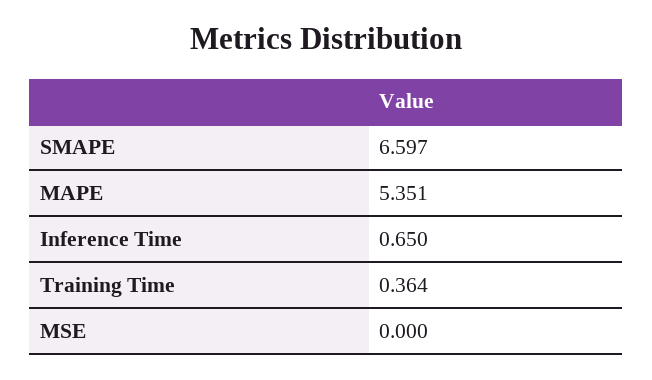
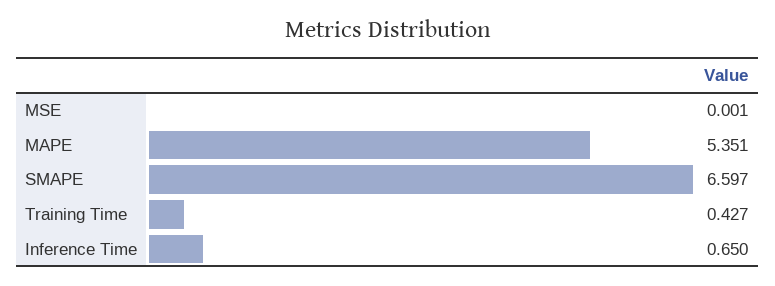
Training Time: 0.364 -> 0.427
MSE: 0 -> 0.001

